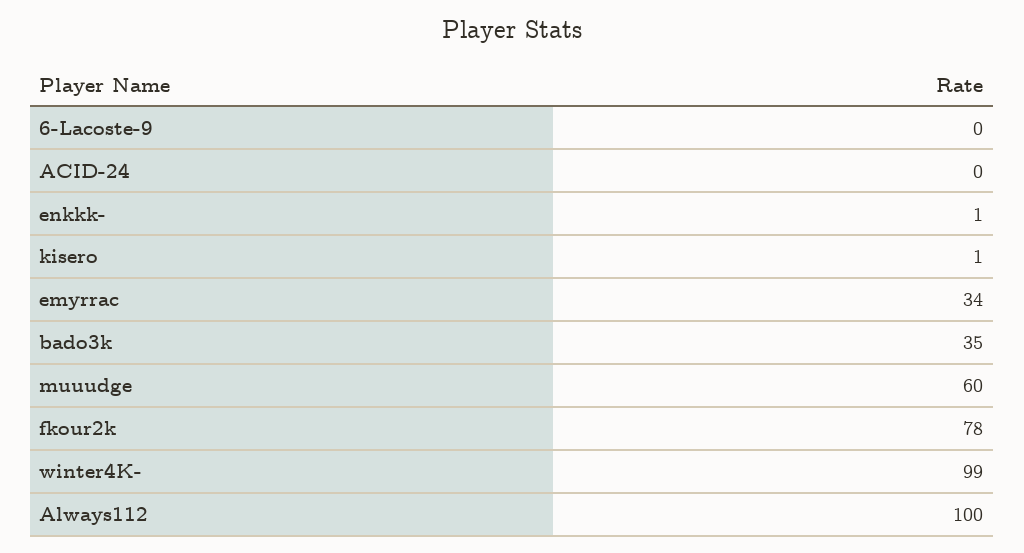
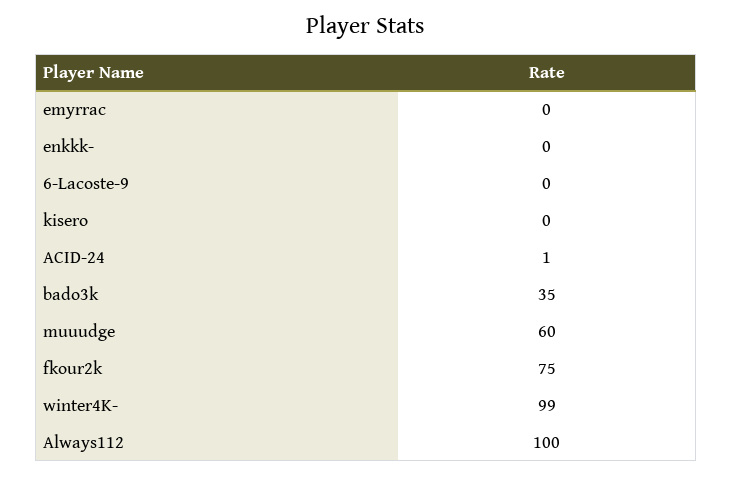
ACID-24: 0 -> 1
enkkk-: 1 -> 0
kisero: 1 -> 0
emyrrac: 34 -> 0
fkour2k: 78 -> 75

